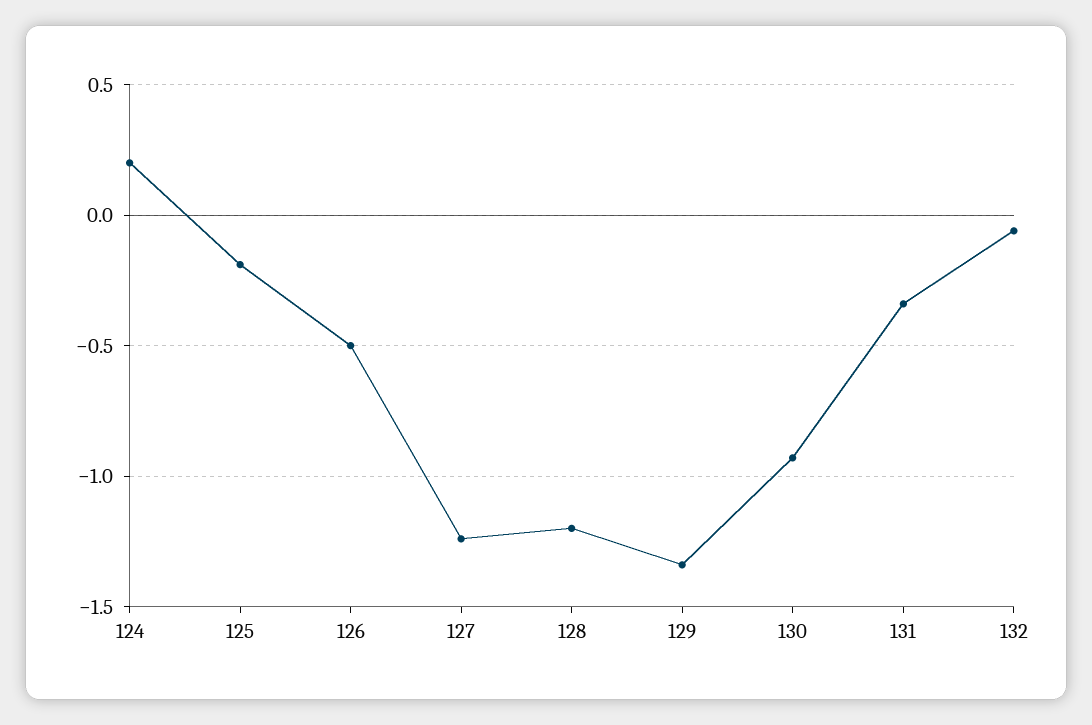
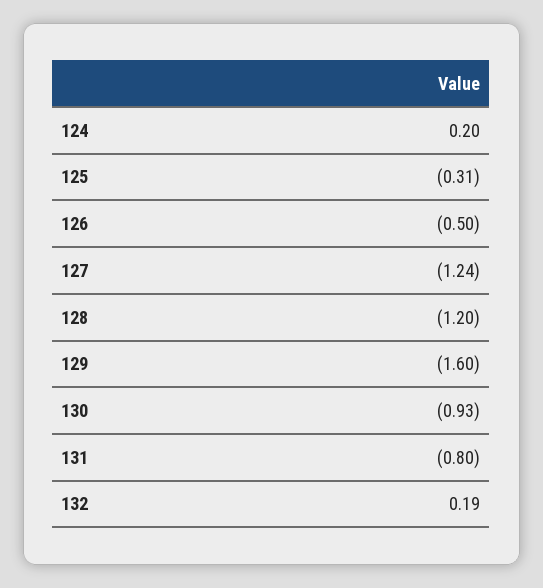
125: -0.2 -> -0.31
129: -1.35 -> -1.6
131: -0.35 -> -0.8
132: -0.05 -> 0.19

